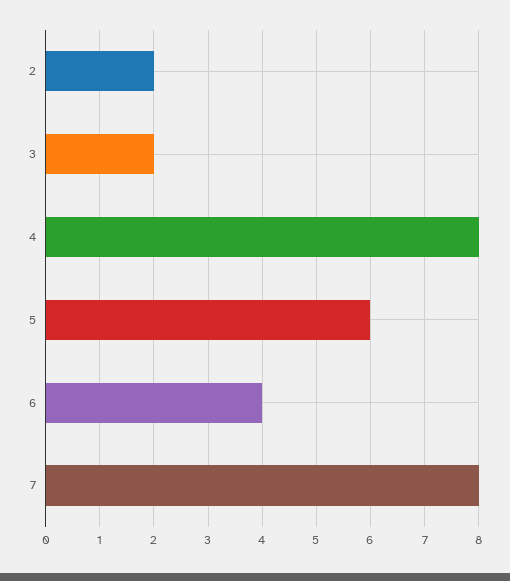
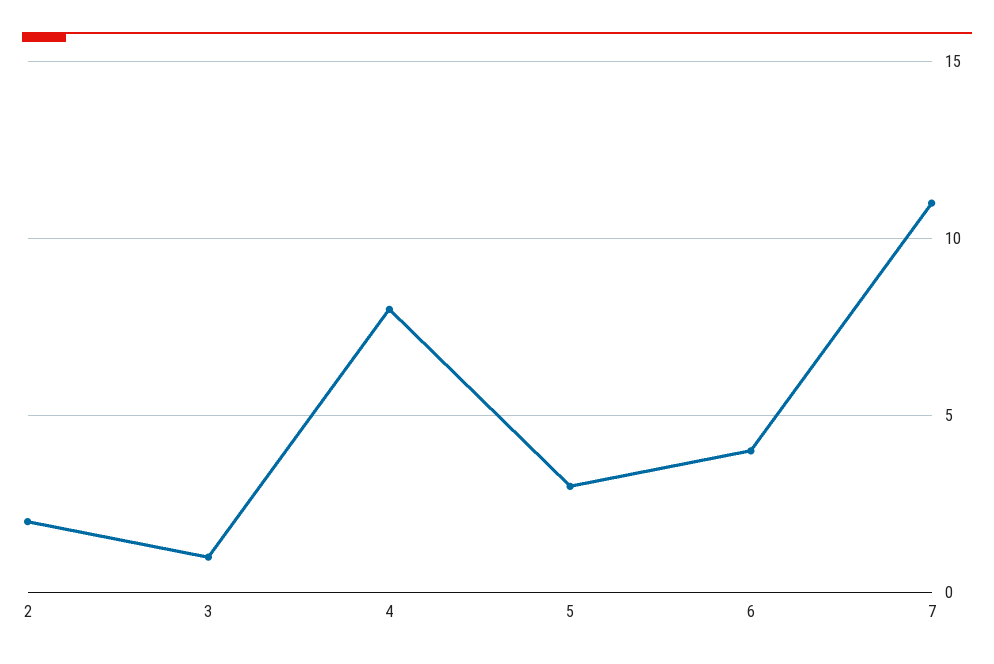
3: 2 -> 1
5: 6 -> 3
7: 8 -> 11

